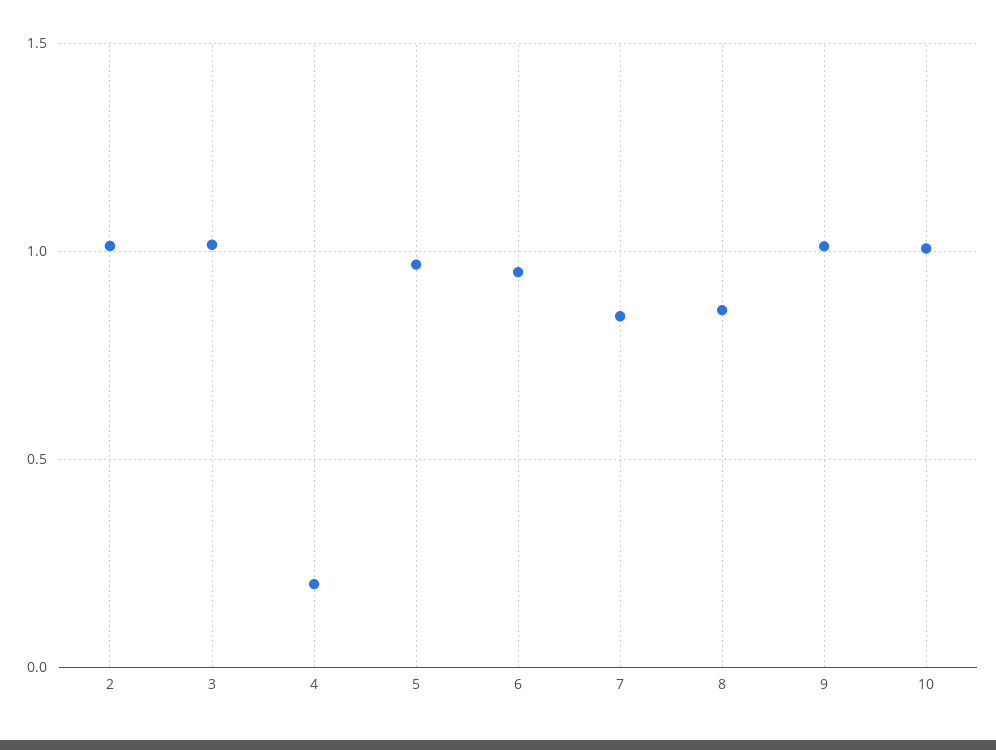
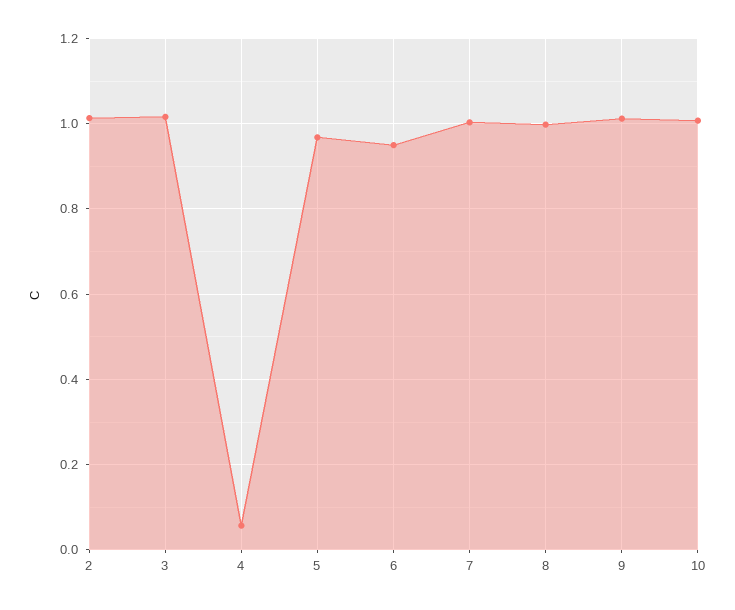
4: 0.2 -> 0.06
7: 0.85 -> 1
8: 0.85 -> 1

